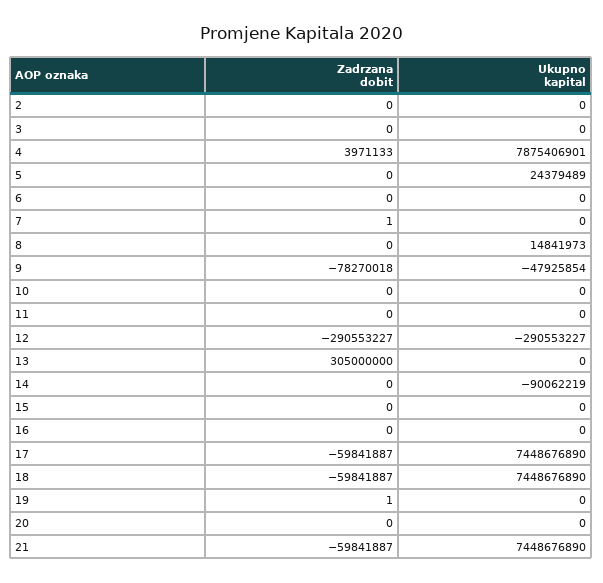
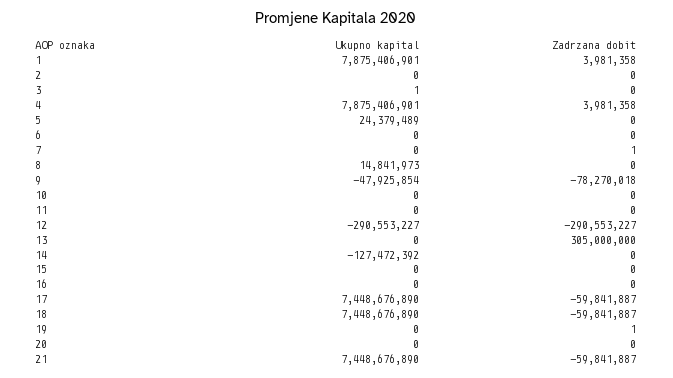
Ukupno kapital, 3: 0 -> 1
Zadrzana dobit, 4: 3971133 -> 3981358
Ukupno kapital, 14: -90062219 -> -127472392
Ukupno kapital, 1: none -> 7875406901
Zadrzana dobit, 1: none -> 3981358

